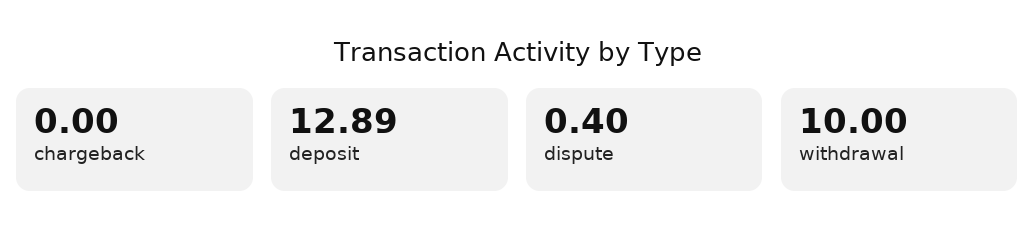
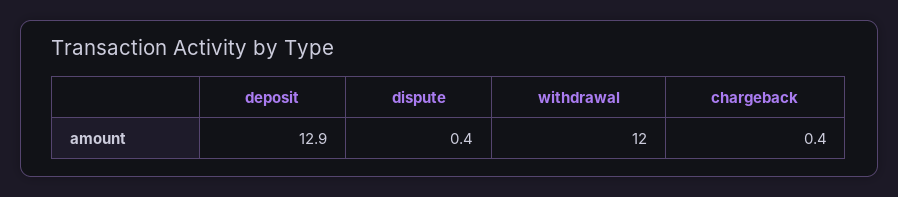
chargeback: 0 -> 0.4
withdrawal: 10 -> 12

